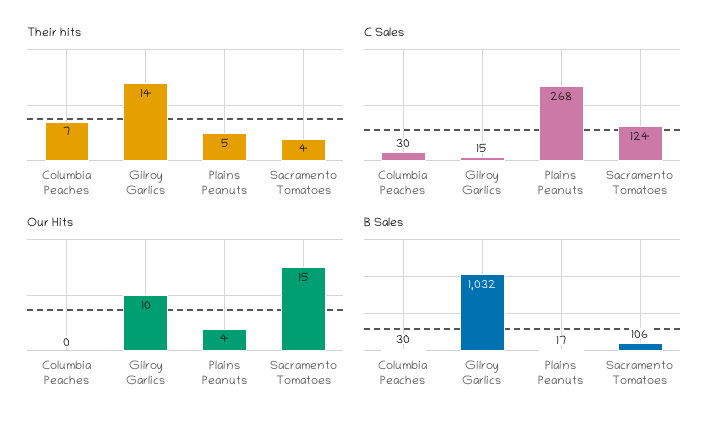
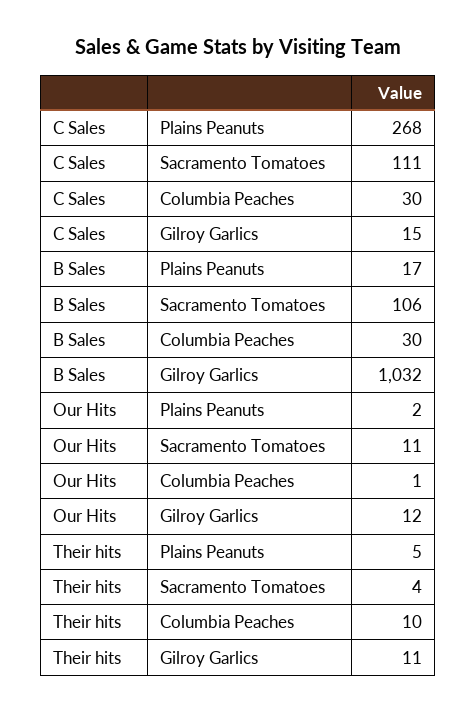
Their hits, Columbia Peaches: 7 -> 10
Their hits, Gilroy Garlics: 14 -> 11
C Sales, Sacramento Tomatoes: 124 -> 111
Our Hits, Columbia Peaches: 0 -> 1
Our Hits, Gilroy Garlics: 10 -> 12
Our Hits, Plains Peanuts: 4 -> 2
Our Hits, Sacramento Tomatoes: 15 -> 11

